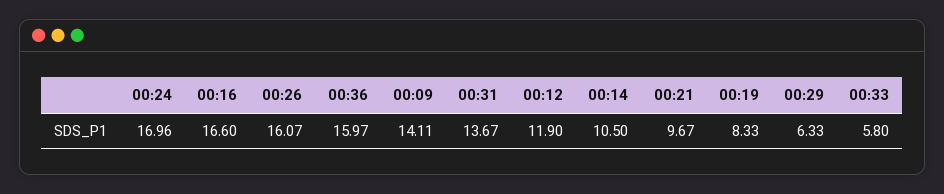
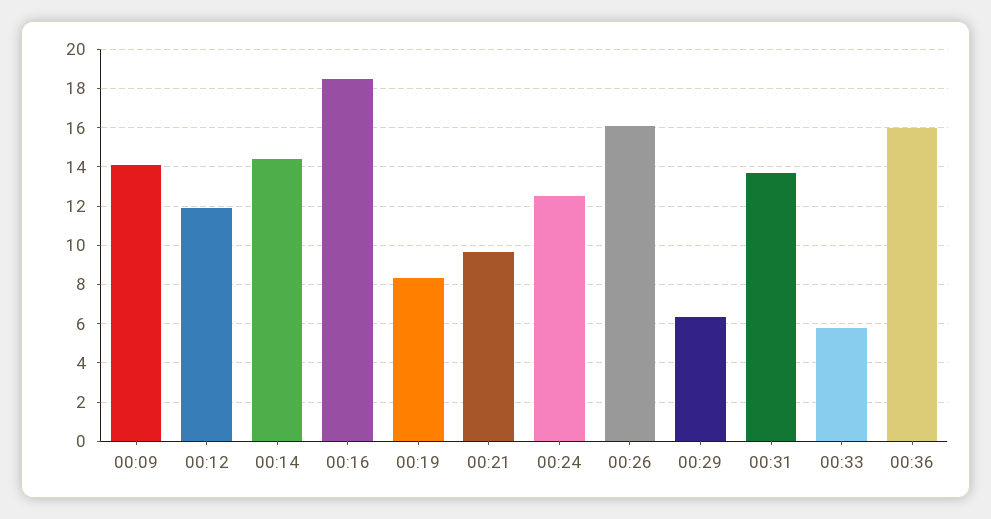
00:24: 16.96 -> 12.5
00:16: 16.6 -> 18.5
00:14: 10.5 -> 14.5

